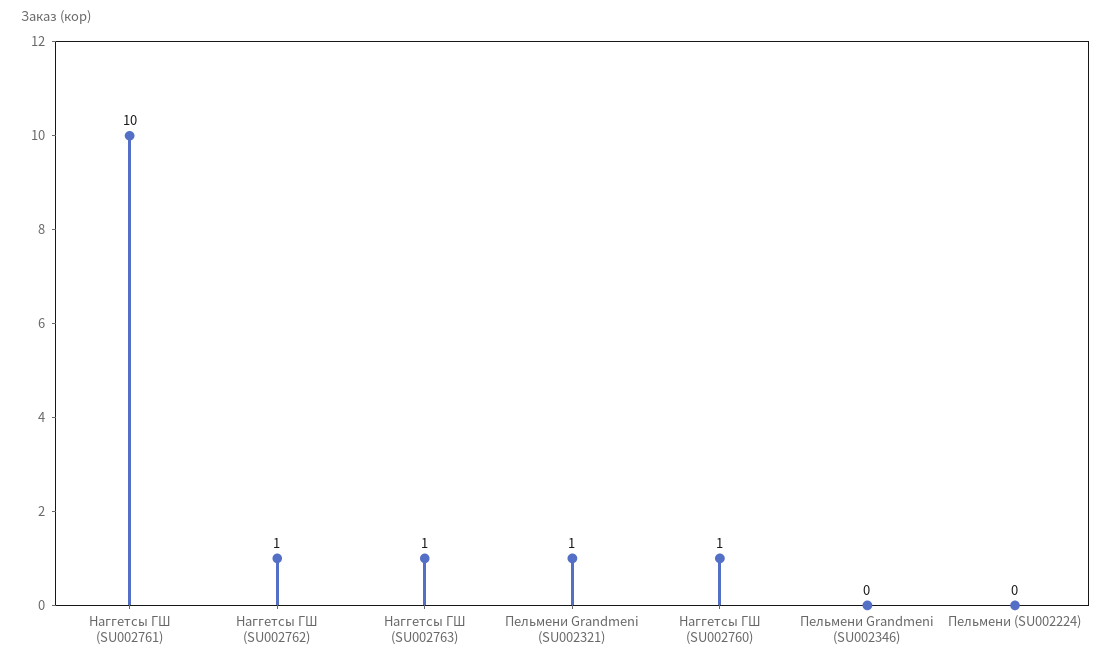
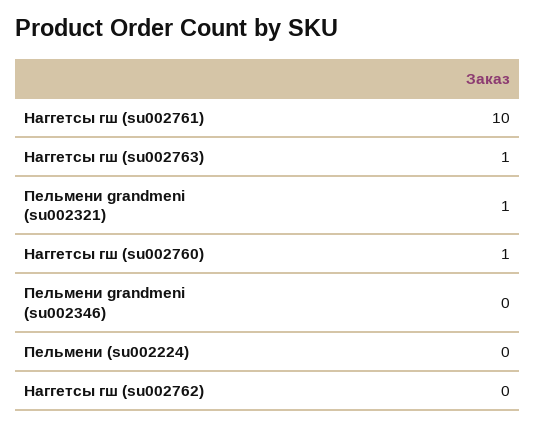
Наггетсы ГШ (SU002762): 1 -> 0

